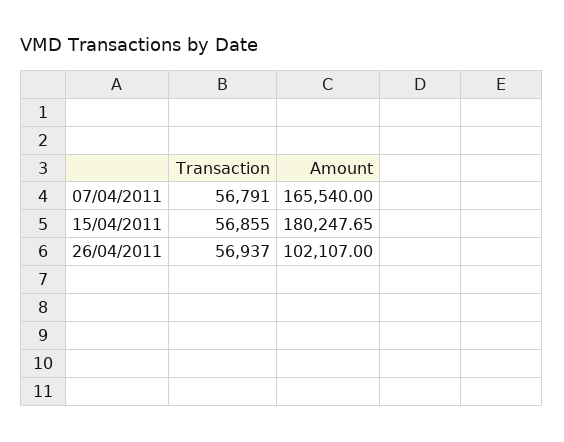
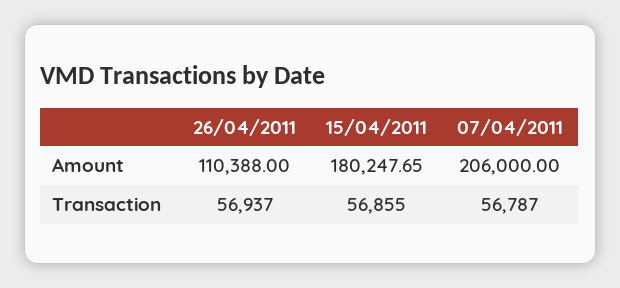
Transaction, 07/04/2011: 56791 -> 56787
Amount, 07/04/2011: 165540 -> 206000
Amount, 26/04/2011: 102107 -> 110388

